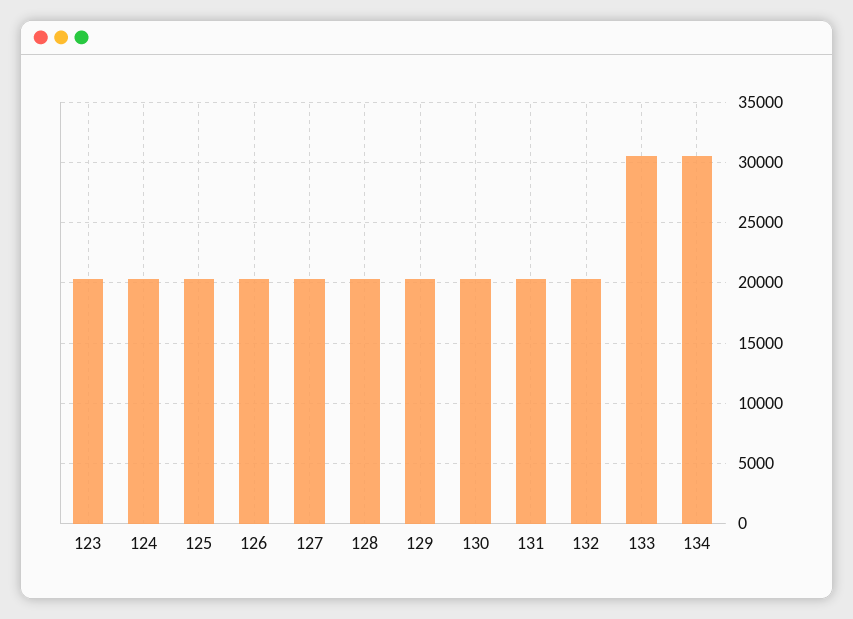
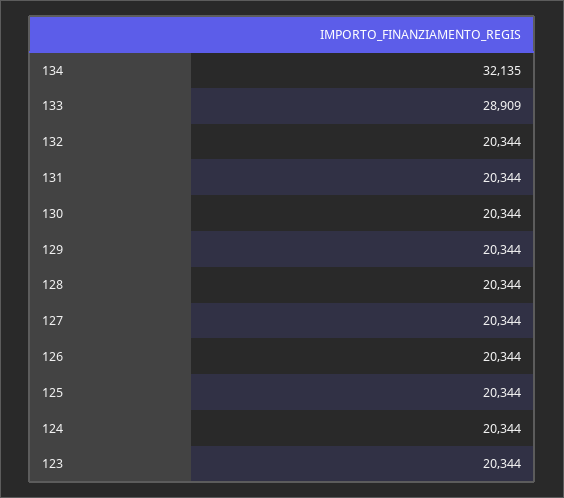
133: 30500 -> 28909
134: 30500 -> 32135

